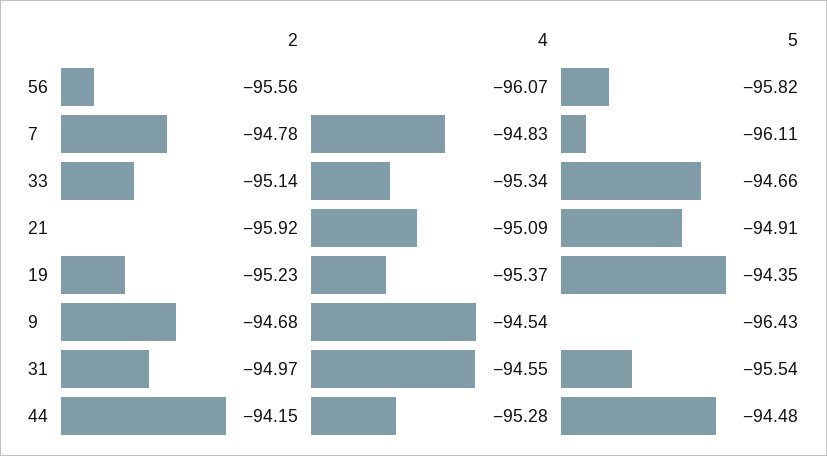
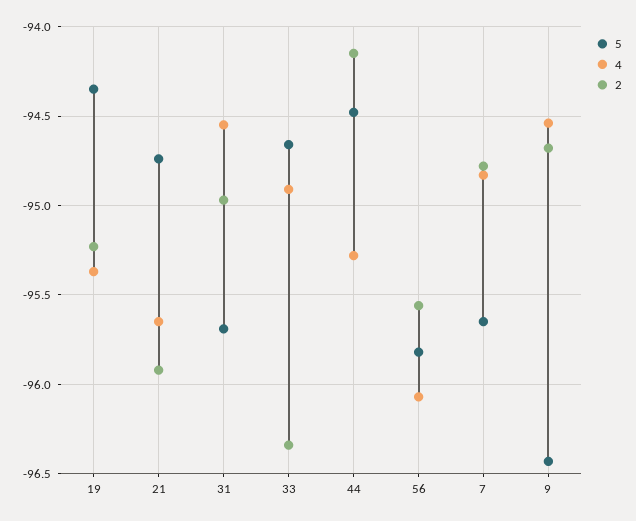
5, 7: -96.11 -> -95.65
2, 33: -95.14 -> -96.35
4, 33: -95.34 -> -94.9
4, 21: -95.09 -> -95.65
5, 21: -94.91 -> -94.75
5, 31: -95.54 -> -95.7

